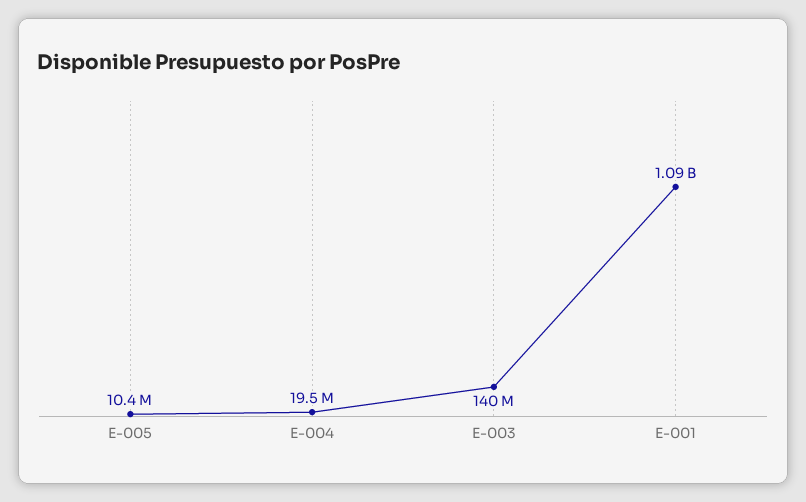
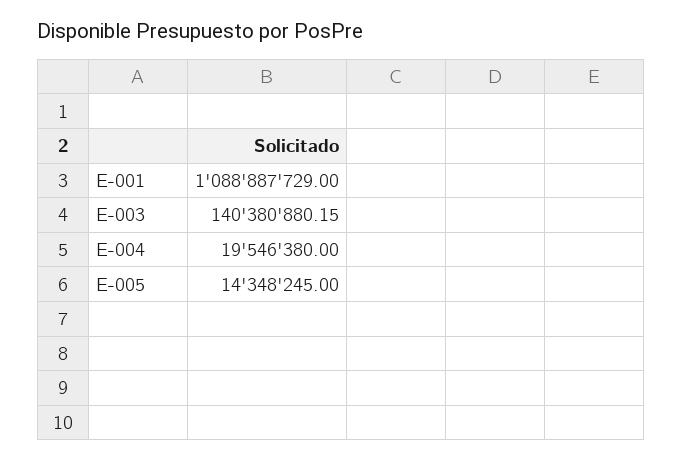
E-005: 10400000 -> 14348245

